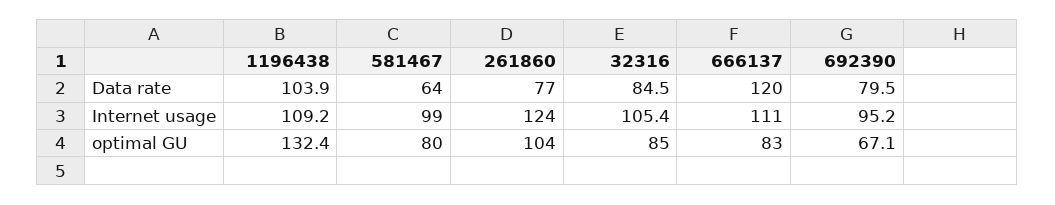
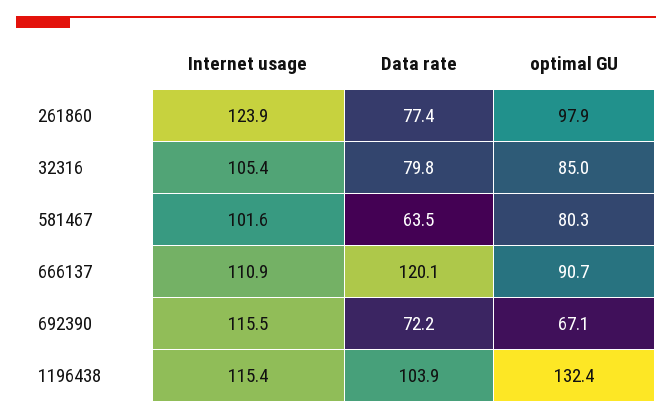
32316, Data rate: 84.5 -> 79.8
692390, Data rate: 79.5 -> 72.2
1196438, Internet usage: 109.2 -> 115.4
581467, Internet usage: 99 -> 101.6
692390, Internet usage: 95.2 -> 115.5
261860, optimal GU: 104 -> 97.9
666137, optimal GU: 83 -> 90.7

